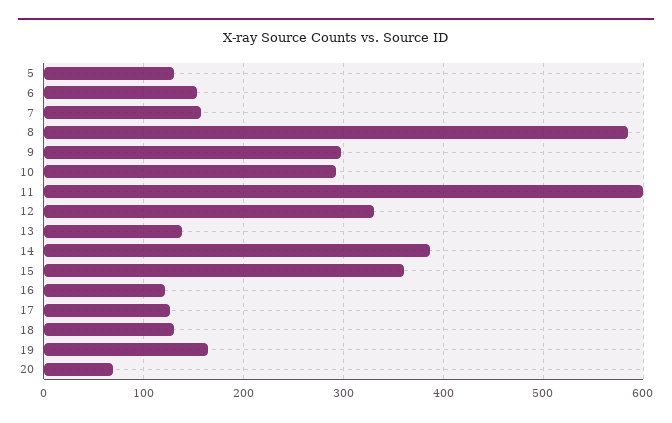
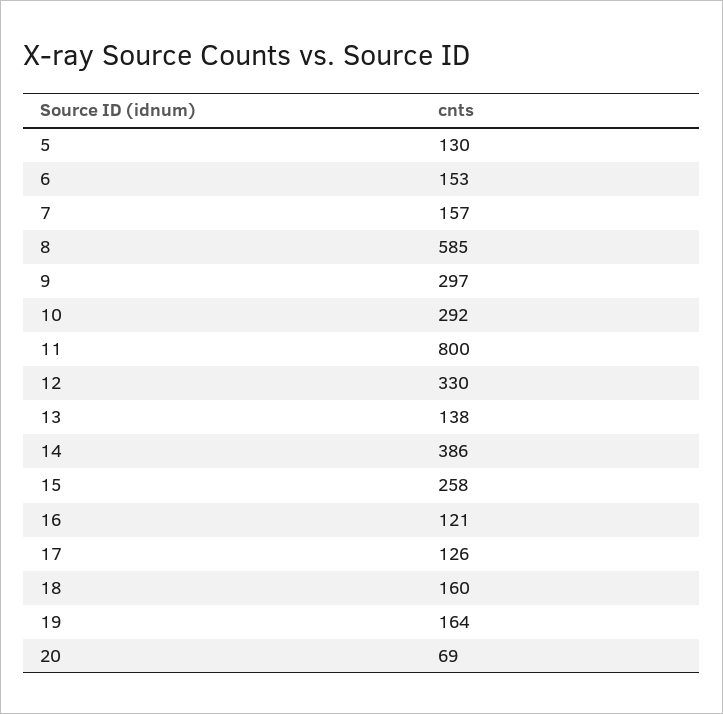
11: 600 -> 800
15: 360 -> 258
18: 130 -> 160

